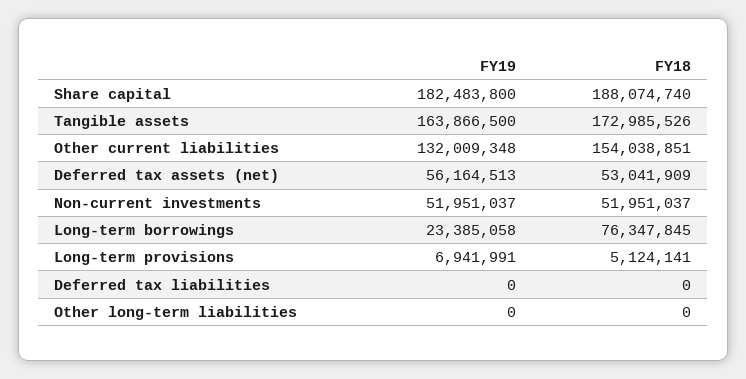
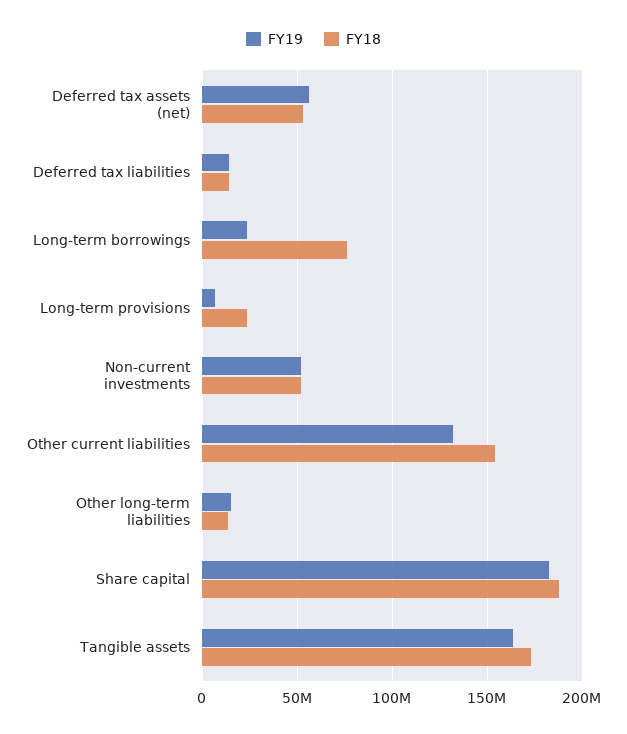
FY18, Long-term provisions: 5124141 -> 25000000
FY19, Deferred tax liabilities: 0 -> 15000000
FY18, Deferred tax liabilities: 0 -> 15000000
FY19, Other long-term liabilities: 0 -> 15000000
FY18, Other long-term liabilities: 0 -> 15000000

